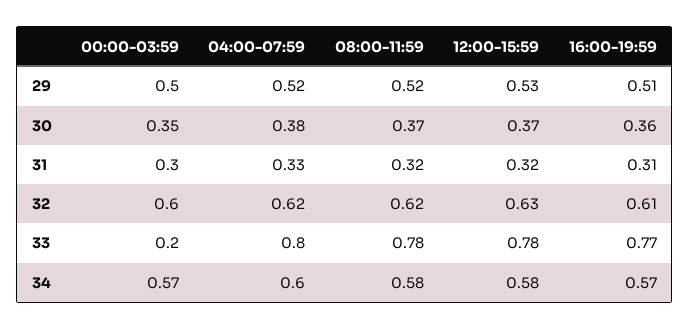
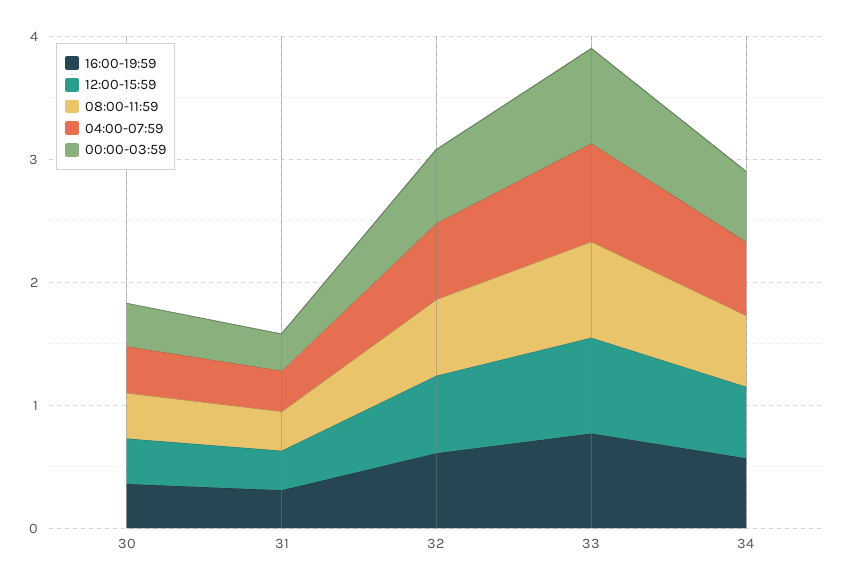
00:00-03:59, 29: 0.5 -> none
04:00-07:59, 29: 0.52 -> none
08:00-11:59, 29: 0.52 -> none
12:00-15:59, 29: 0.53 -> none
16:00-19:59, 29: 0.51 -> none
00:00-03:59, 33: 0.2 -> 0.8

